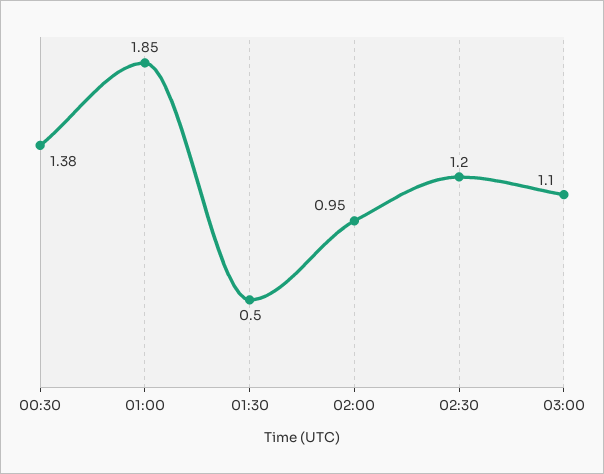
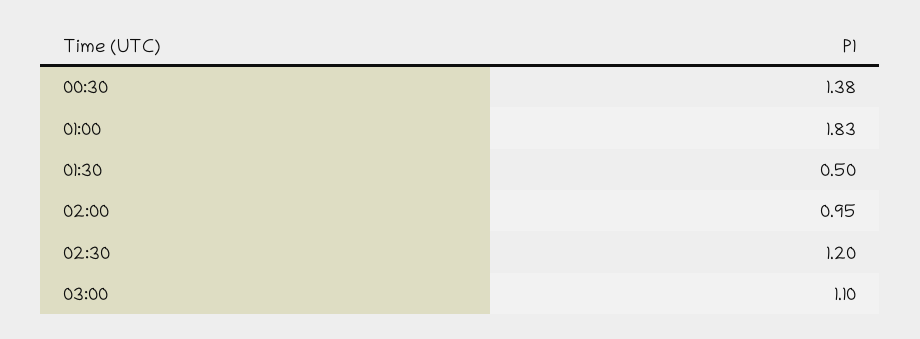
01:00: 1.85 -> 1.83

